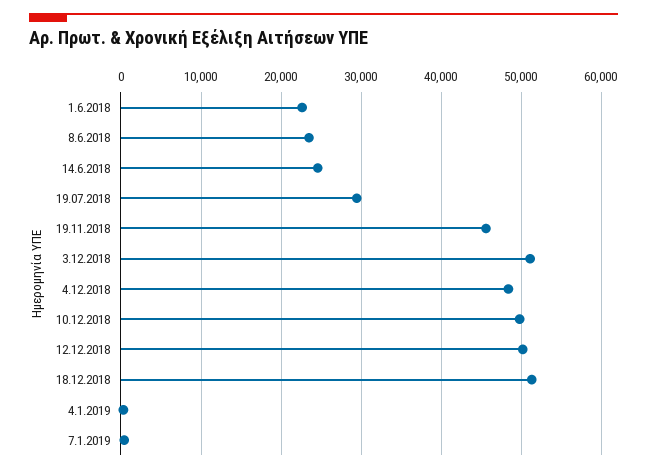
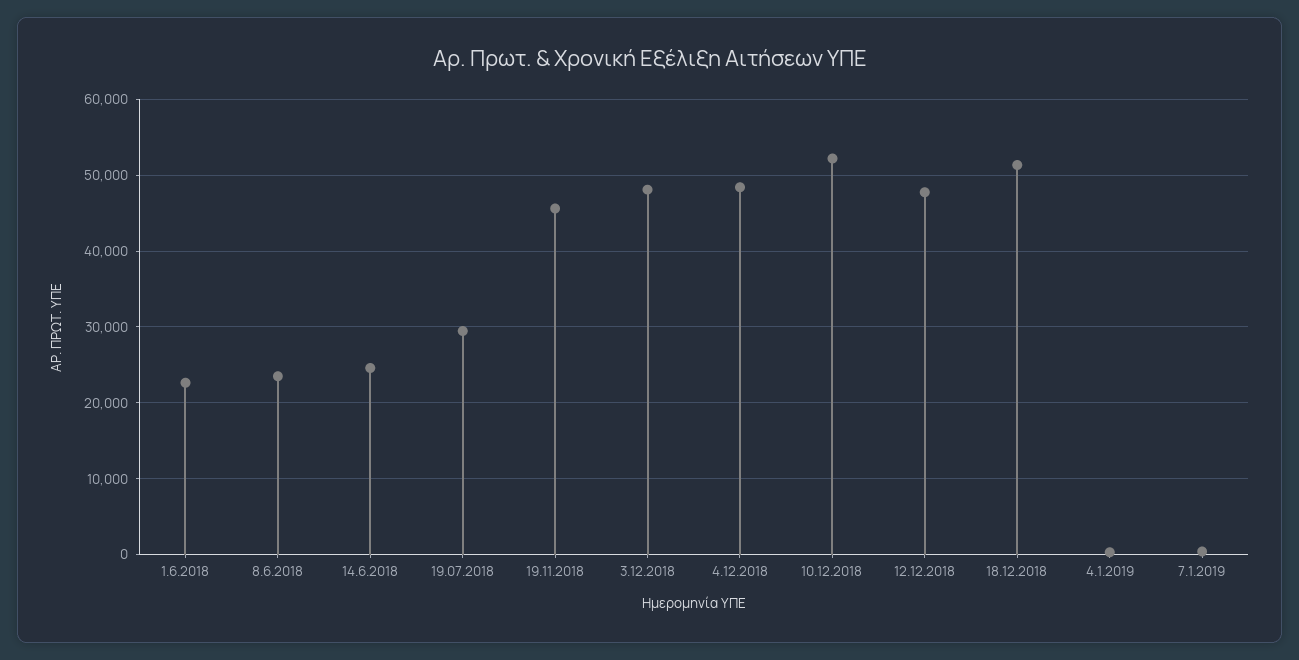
3.12.2018: 51000 -> 48000
10.12.2018: 50000 -> 52000
12.12.2018: 50000 -> 48000

